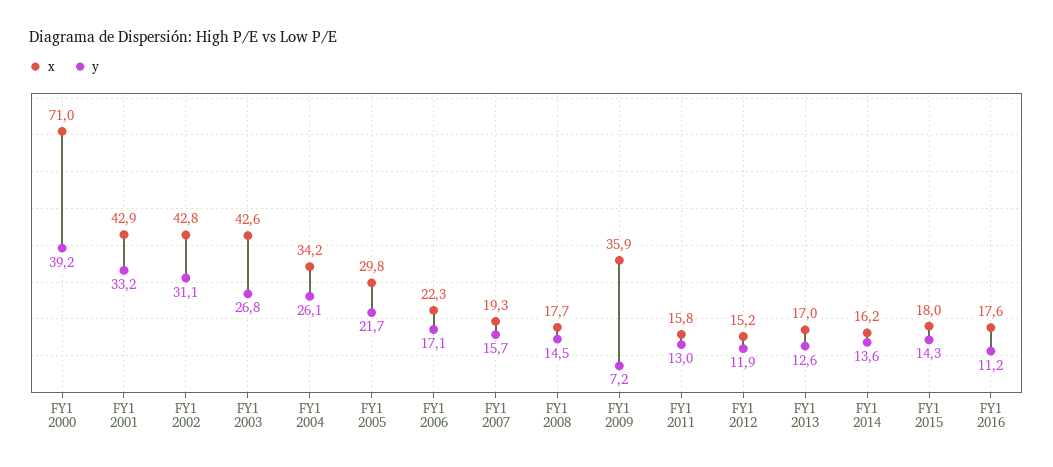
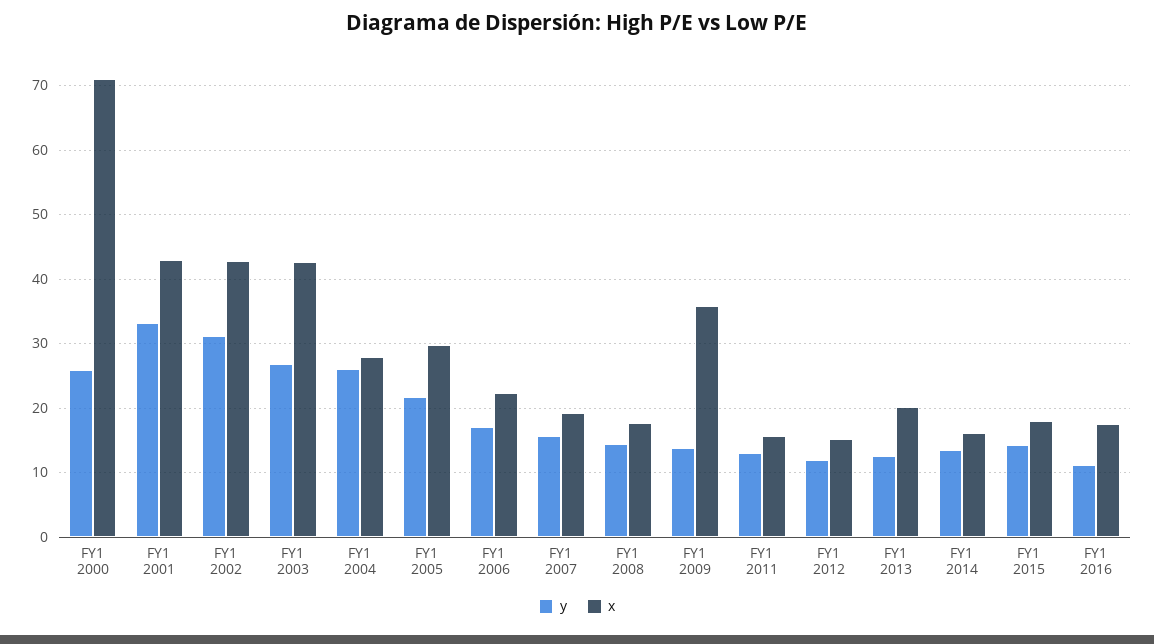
y, FY1 2000: 39.2 -> 26
x, FY1 2004: 34.2 -> 28
y, FY1 2009: 7.2 -> 14
x, FY1 2013: 17 -> 20

